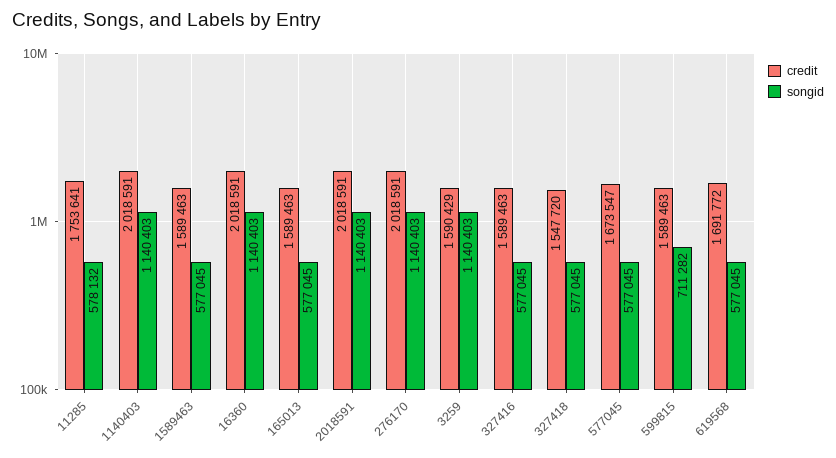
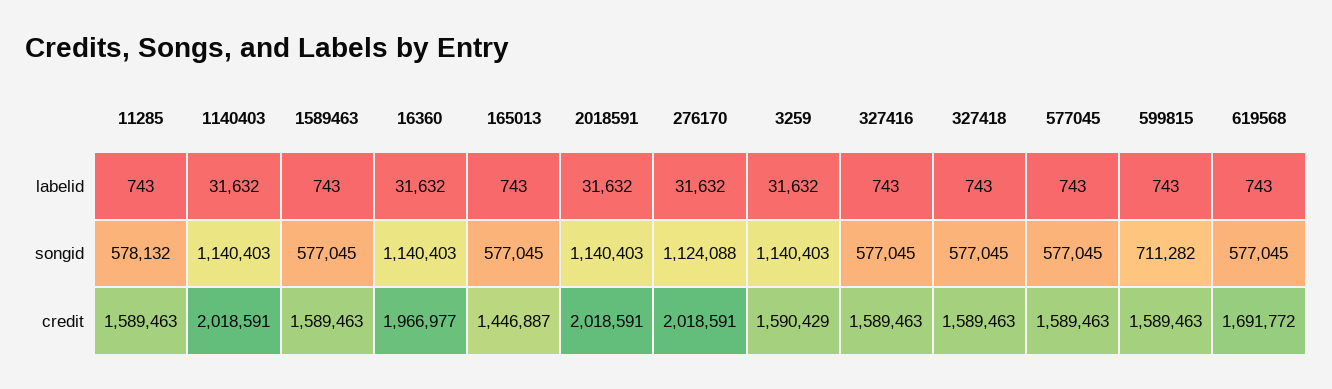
credit, 11285: 1753641 -> 1589463
credit, 16360: 2018591 -> 1966977
credit, 165013: 1589463 -> 1446887
songid, 276170: 1140403 -> 1124088
credit, 327418: 1547720 -> 1589463
credit, 577045: 1673547 -> 1589463
labelid, 11285: none -> 743
labelid, 1140403: none -> 31632
labelid, 1589463: none -> 743
labelid, 16360: none -> 31632
labelid, 165013: none -> 743
labelid, 2018591: none -> 31632
labelid, 276170: none -> 31632
labelid, 3259: none -> 31632
labelid, 327416: none -> 743
labelid, 327418: none -> 743
labelid, 577045: none -> 743
labelid, 599815: none -> 743
labelid, 619568: none -> 743

